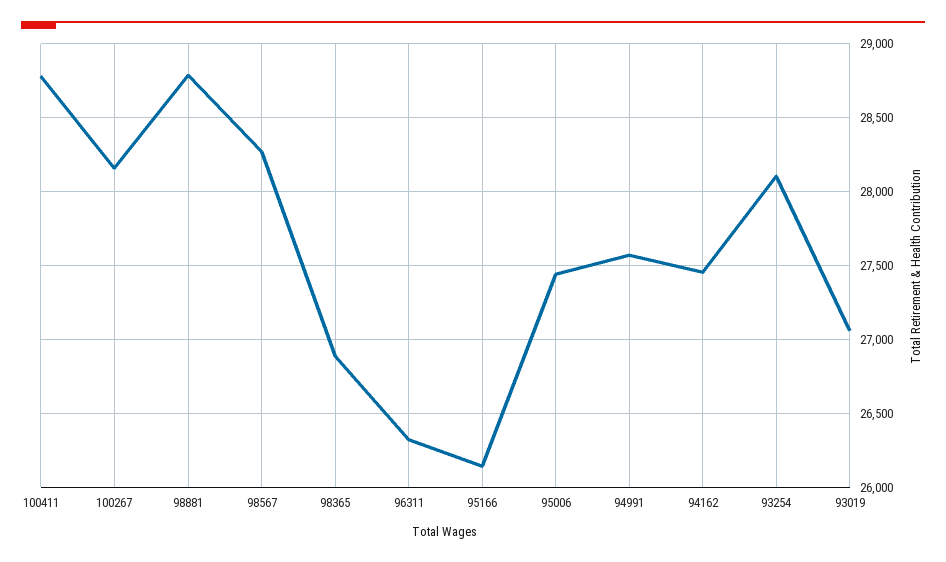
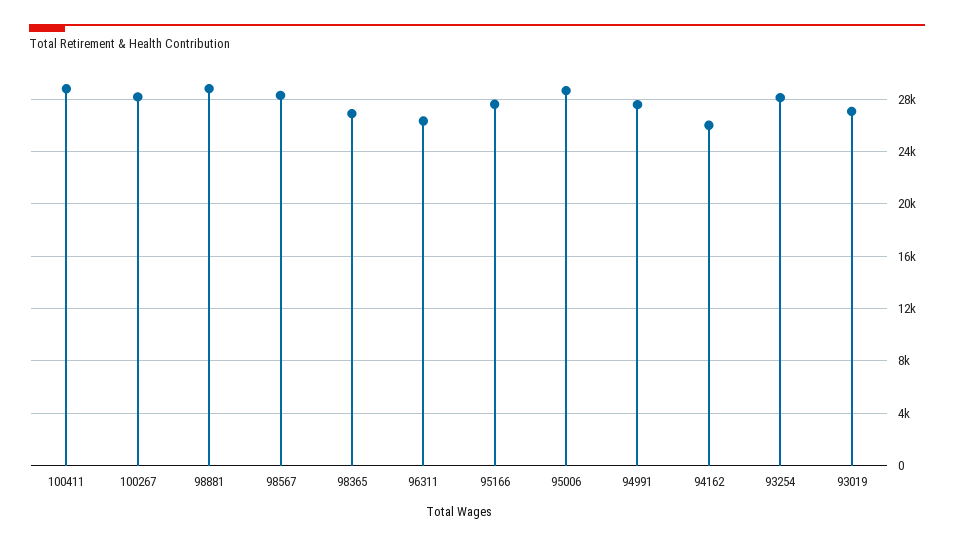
95166: 26150 -> 27500
95006: 27450 -> 28500
94162: 27450 -> 26000

